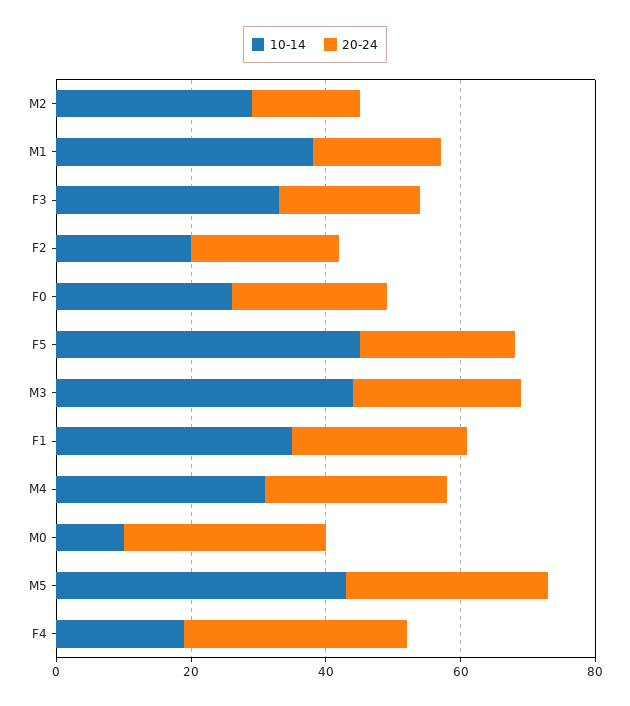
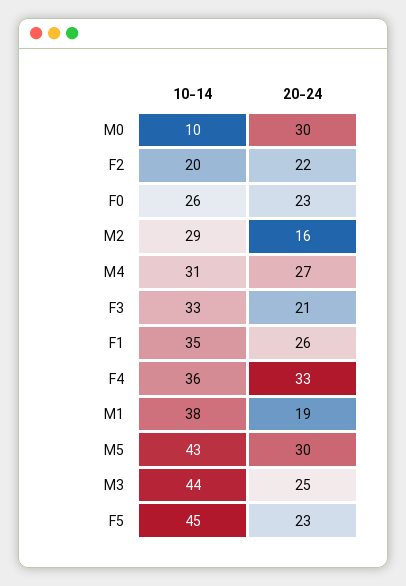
10-14, F4: 20 -> 36

